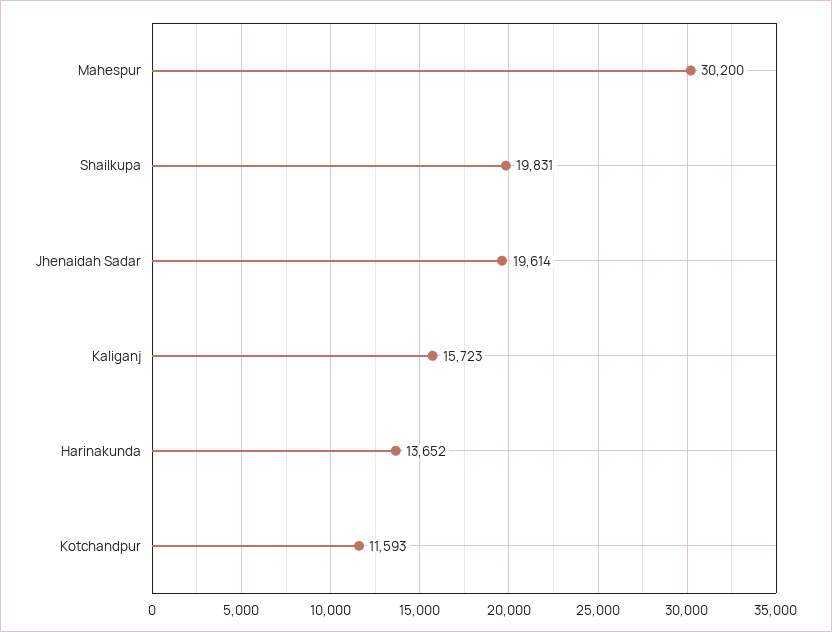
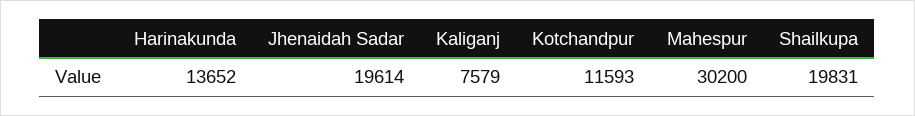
Kaliganj: 15723 -> 7579

